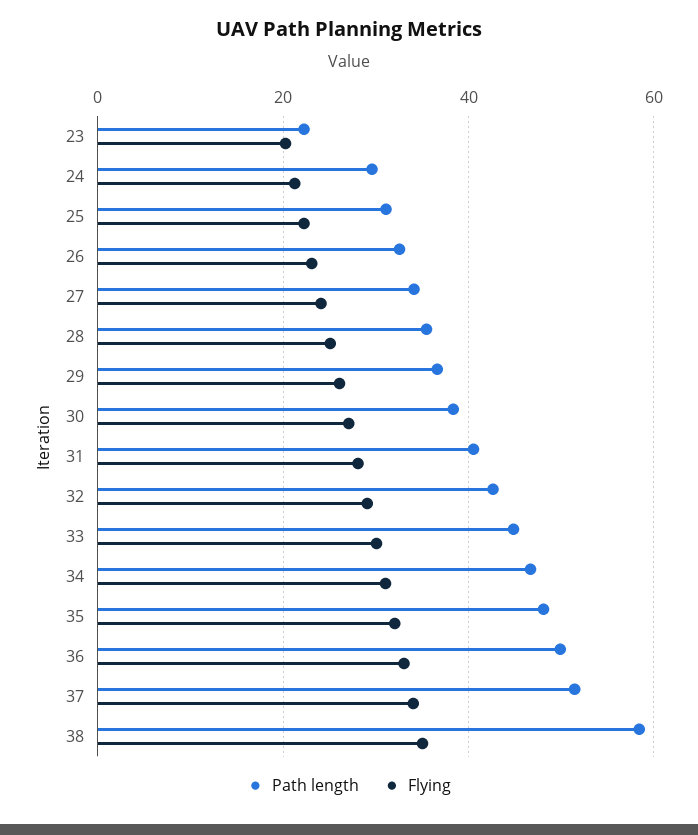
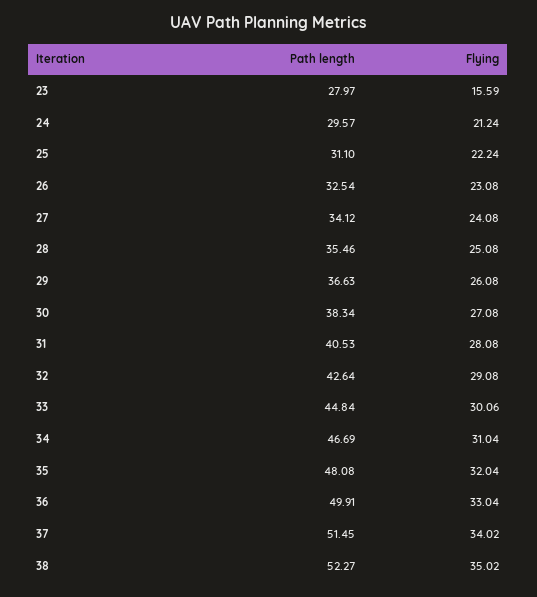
Path length, 23: 22 -> 27.97
Flying, 23: 20 -> 15.59
Path length, 38: 58 -> 52.27

